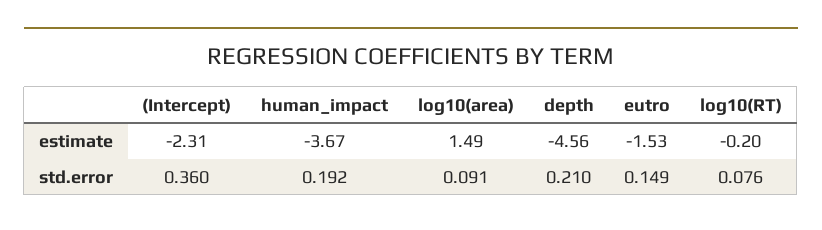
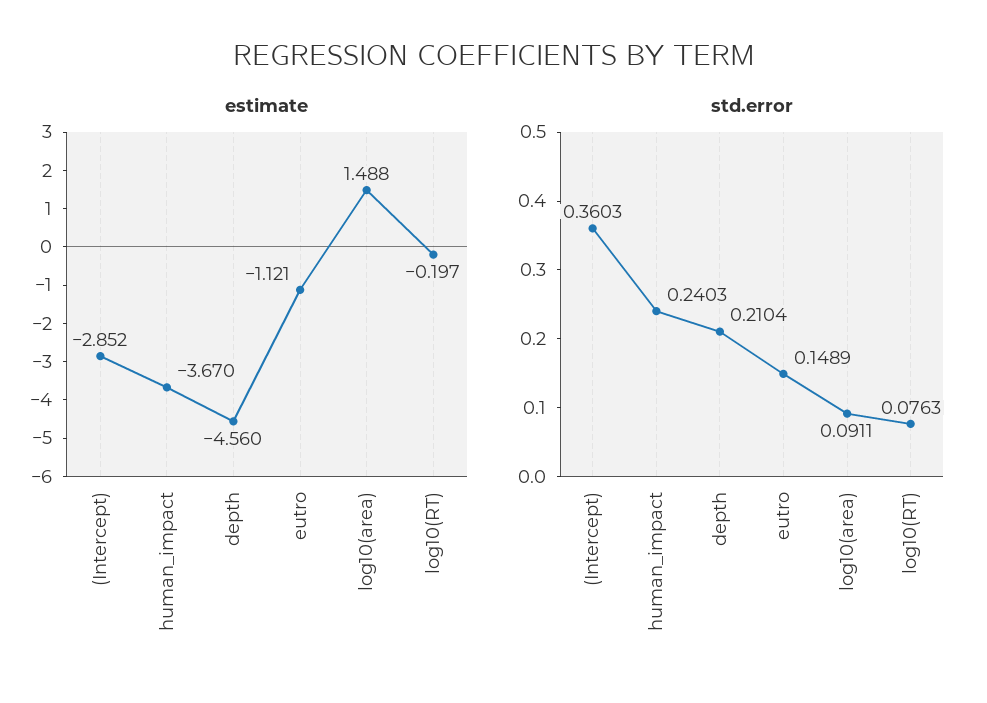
estimate, (Intercept): -2.31 -> -2.852
estimate, eutro: -1.53 -> -1.121
std.error, human_impact: 0.192 -> 0.2403

